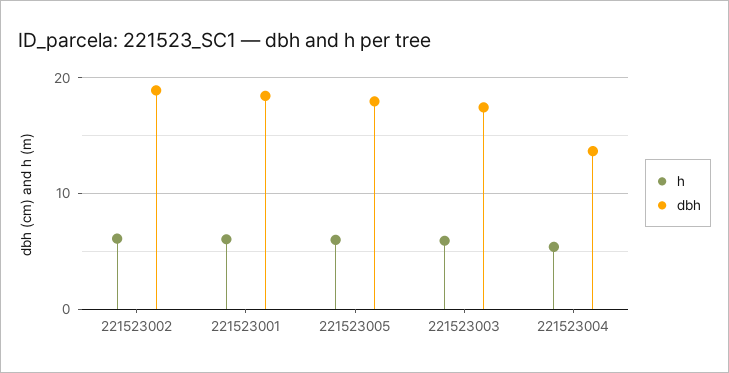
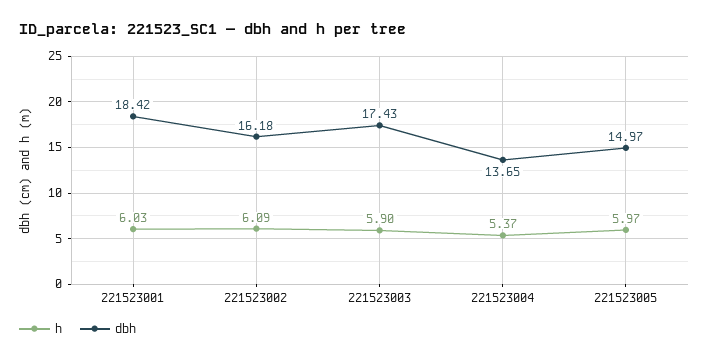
dbh, 221523002: 19 -> 16.18
dbh, 221523005: 18 -> 14.97

